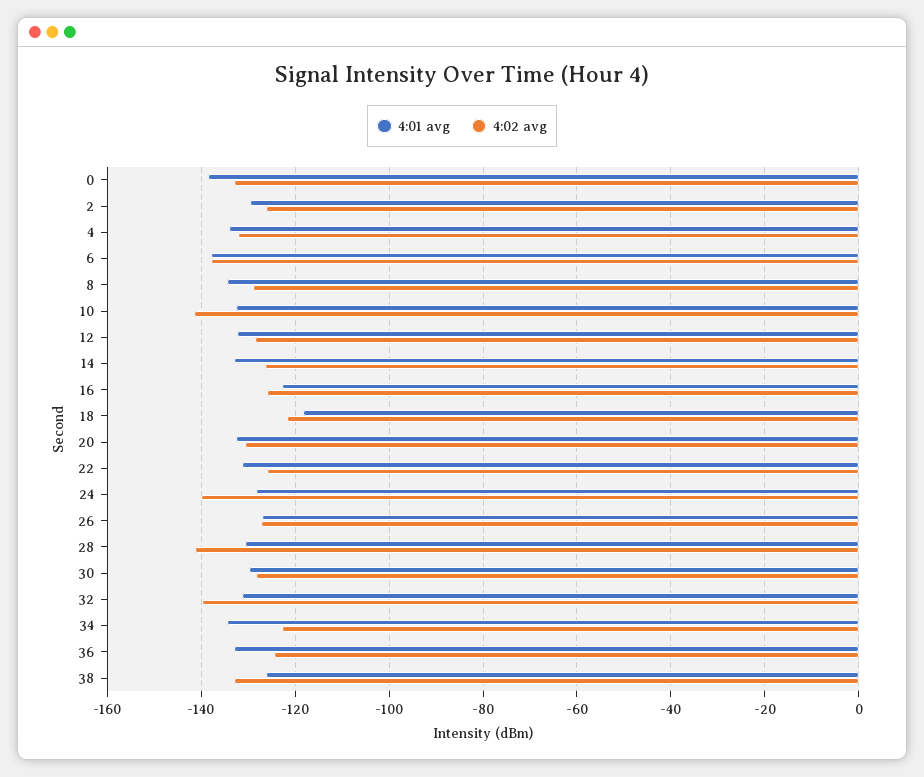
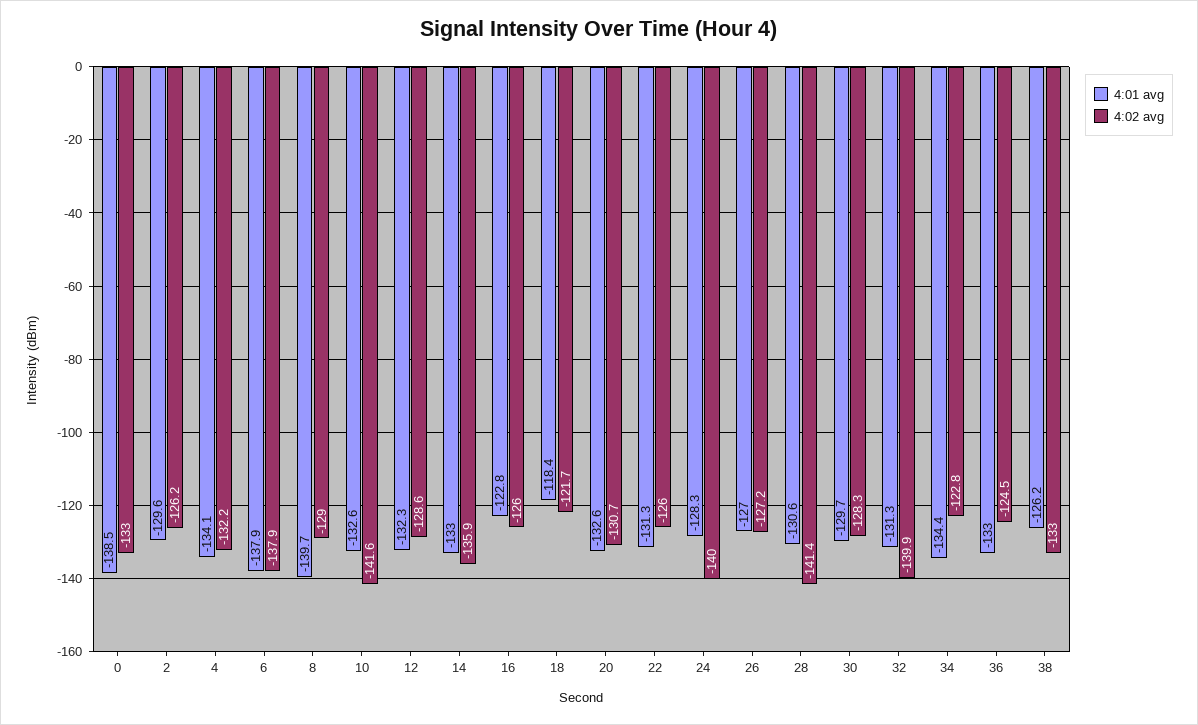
4:01 avg, 8: -134 -> -139.7
4:02 avg, 14: -126 -> -135.9

